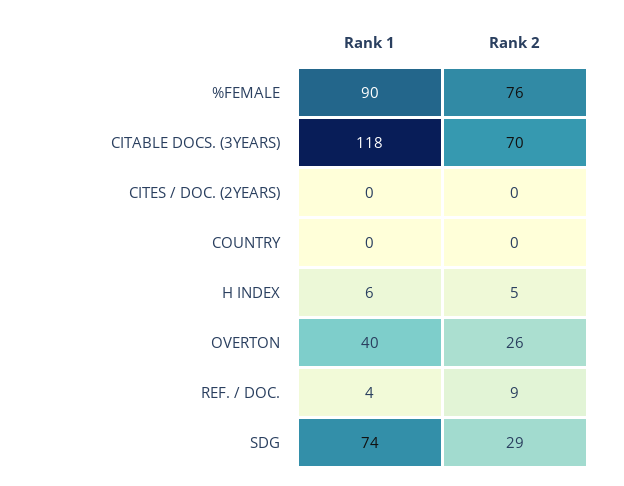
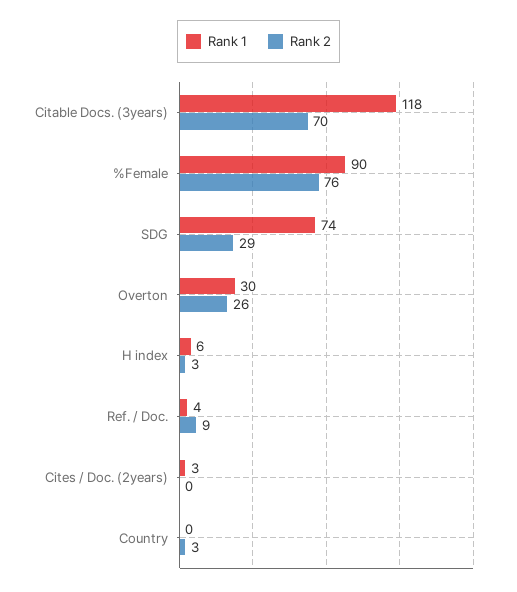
Rank 1, CITES / DOC. (2YEARS): 0 -> 3
Rank 2, COUNTRY: 0 -> 3
Rank 2, H INDEX: 5 -> 3
Rank 1, OVERTON: 40 -> 30

